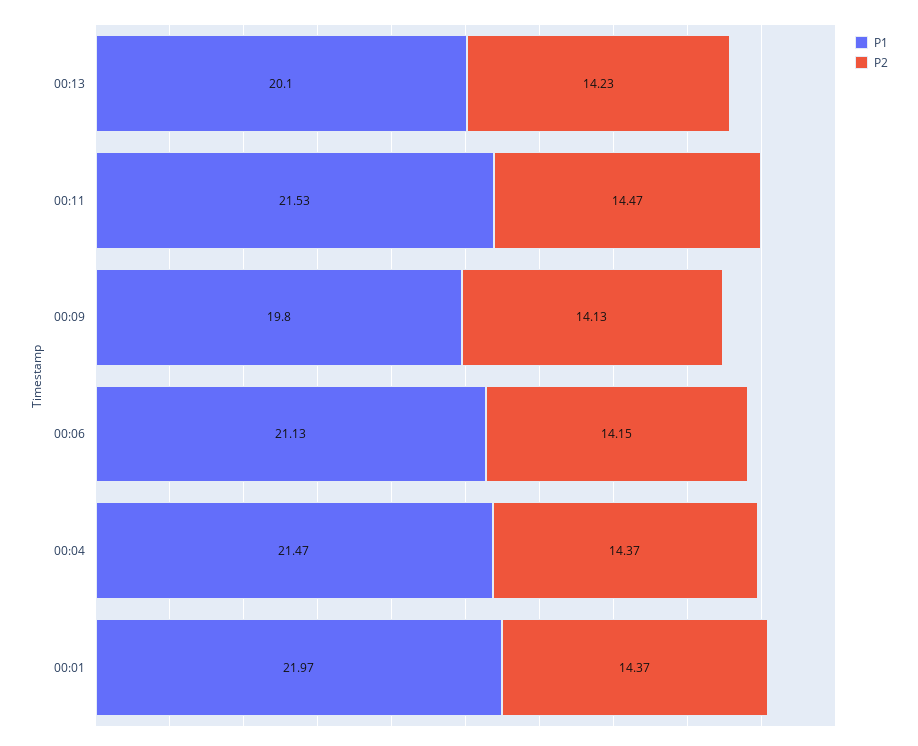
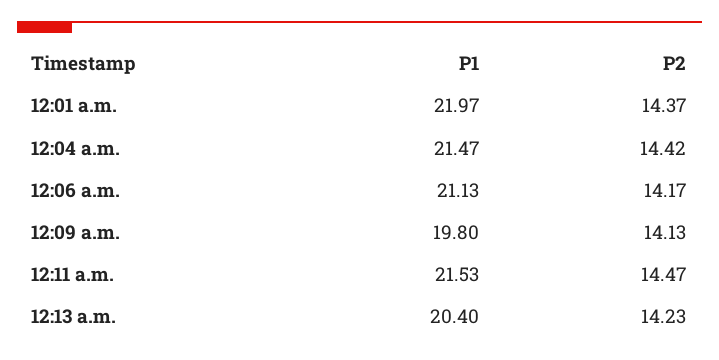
P1, 00:13: 20.1 -> 20.4
P2, 00:06: 14.15 -> 14.17
P2, 00:04: 14.37 -> 14.42

